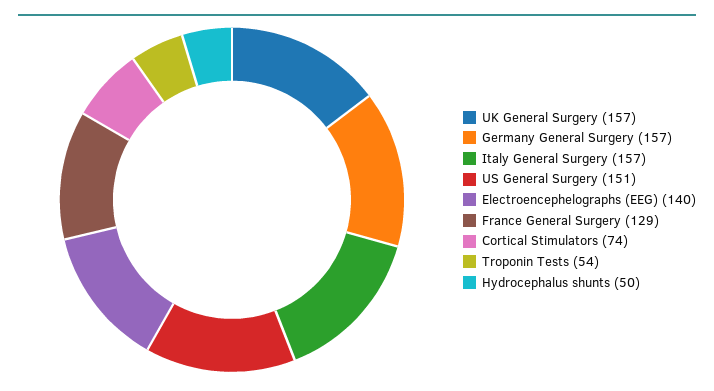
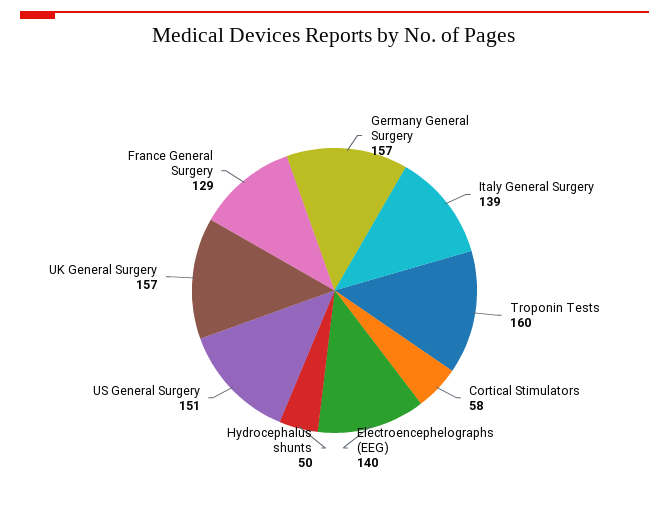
Italy General Surgery: 157 -> 139
Cortical Stimulators: 74 -> 58
Troponin Tests: 54 -> 160

